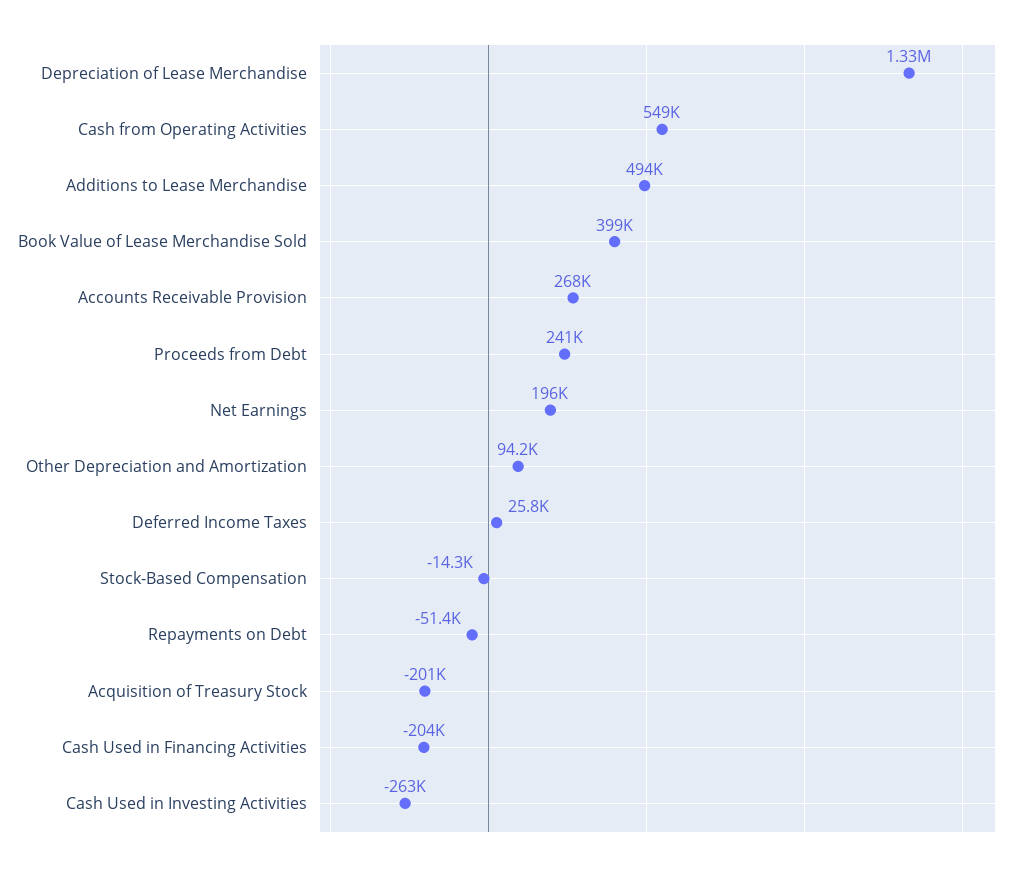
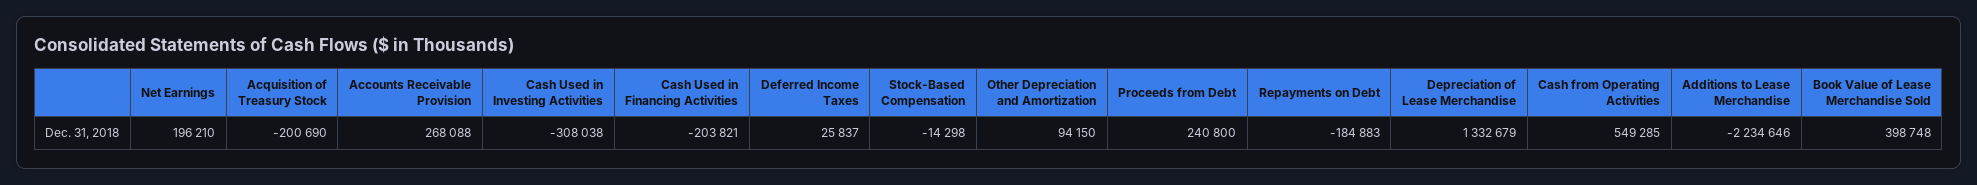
Additions to Lease Merchandise: 494000 -> -2234646
Repayments on Debt: -51400 -> -184883
Cash Used in Investing Activities: -263000 -> -308038

